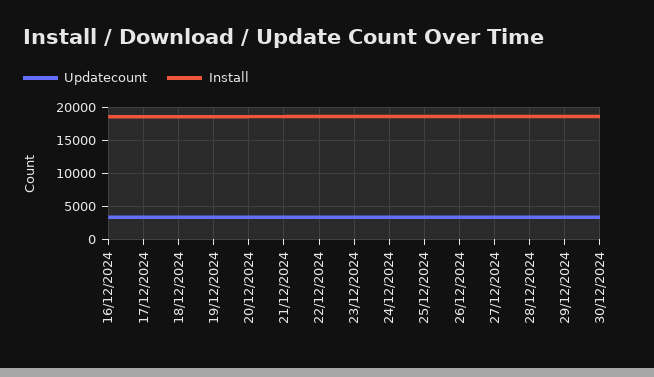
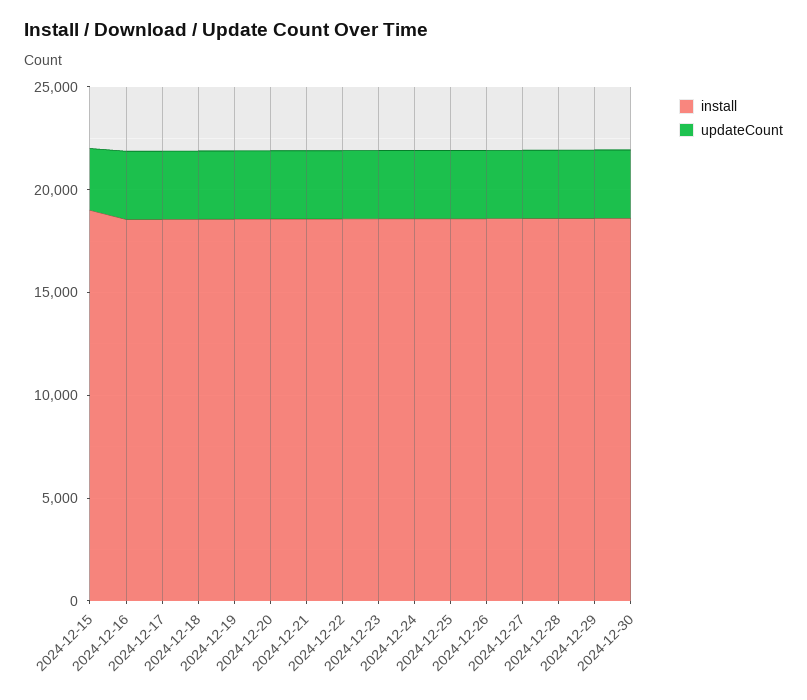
Install, 2024-12-15: none -> 19000
Updatecount, 2024-12-15: none -> 3000

